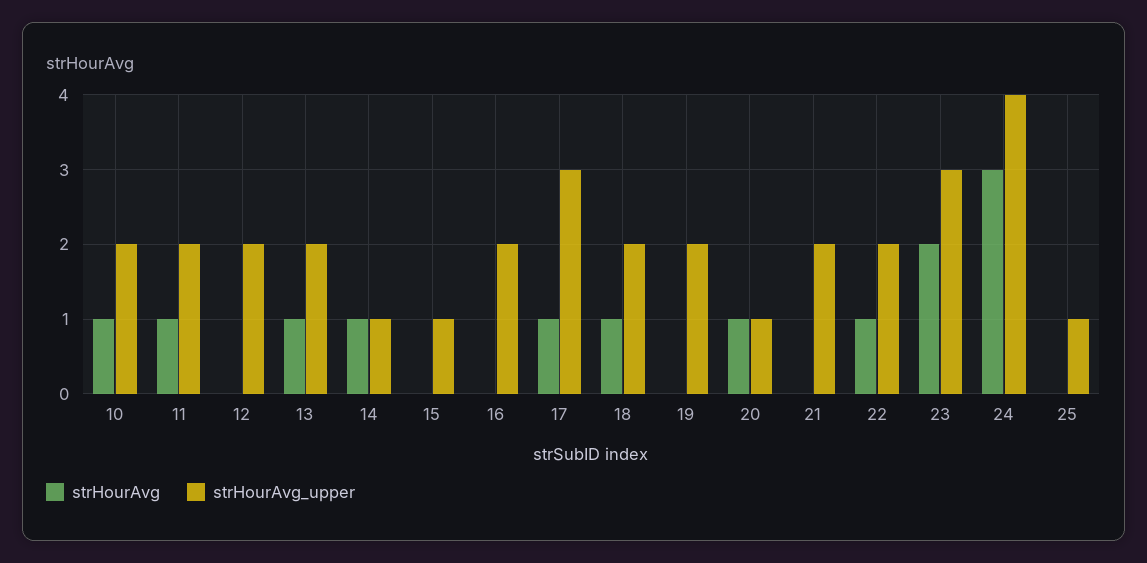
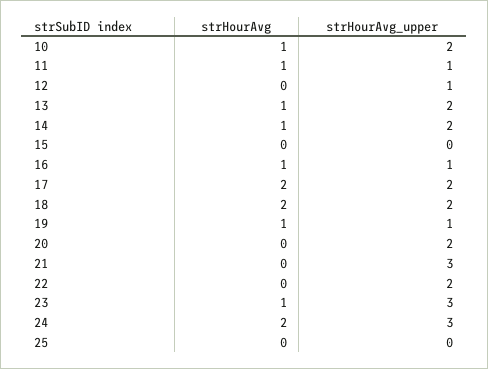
strHourAvg_upper, 11: 2 -> 1
strHourAvg_upper, 12: 2 -> 1
strHourAvg_upper, 14: 1 -> 2
strHourAvg_upper, 15: 1 -> 0
strHourAvg, 16: 0 -> 1
strHourAvg_upper, 16: 2 -> 1
strHourAvg, 17: 1 -> 2
strHourAvg_upper, 17: 3 -> 2
strHourAvg, 18: 1 -> 2
strHourAvg, 19: 0 -> 1
strHourAvg_upper, 19: 2 -> 1
strHourAvg, 20: 1 -> 0
strHourAvg_upper, 20: 1 -> 2
strHourAvg_upper, 21: 2 -> 3
strHourAvg, 22: 1 -> 0
strHourAvg, 23: 2 -> 1
strHourAvg, 24: 3 -> 2
strHourAvg_upper, 24: 4 -> 3
strHourAvg_upper, 25: 1 -> 0

